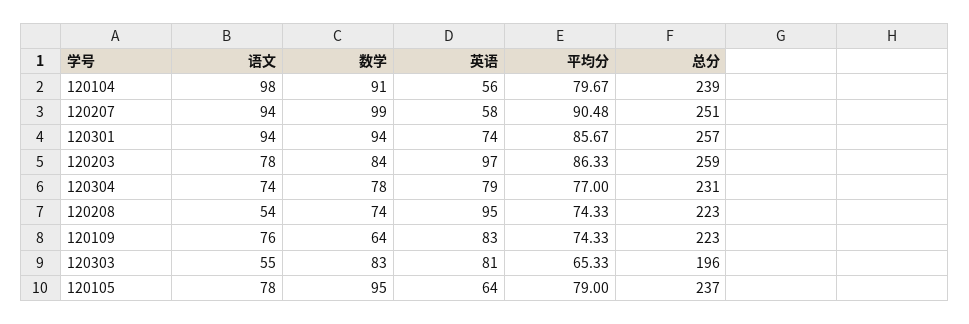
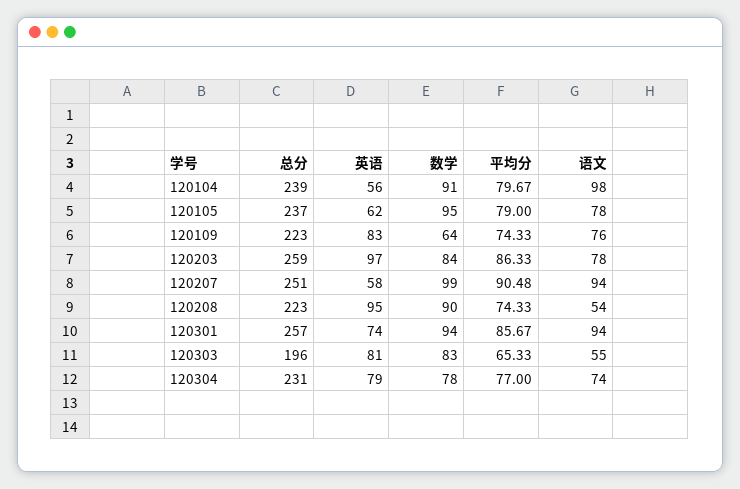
数学, 120208: 74 -> 90
英语, 120105: 64 -> 62

